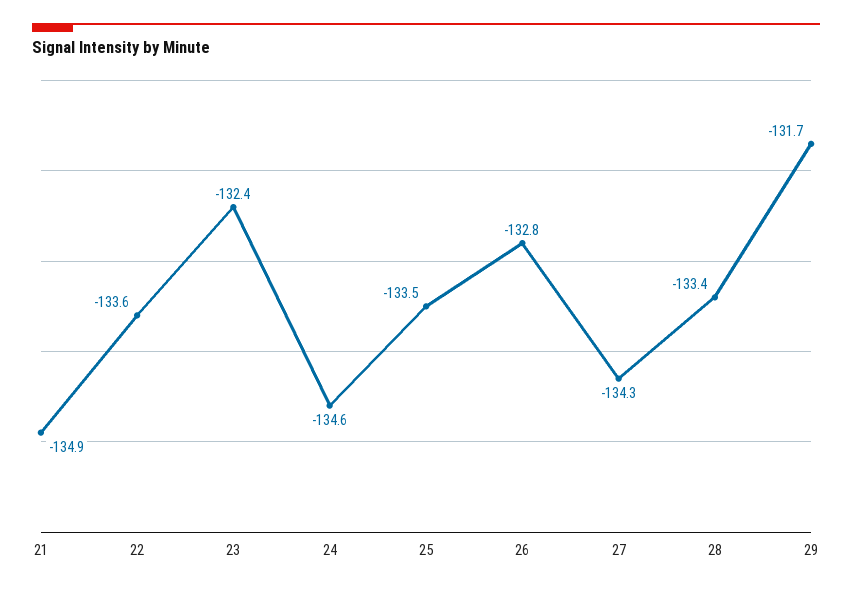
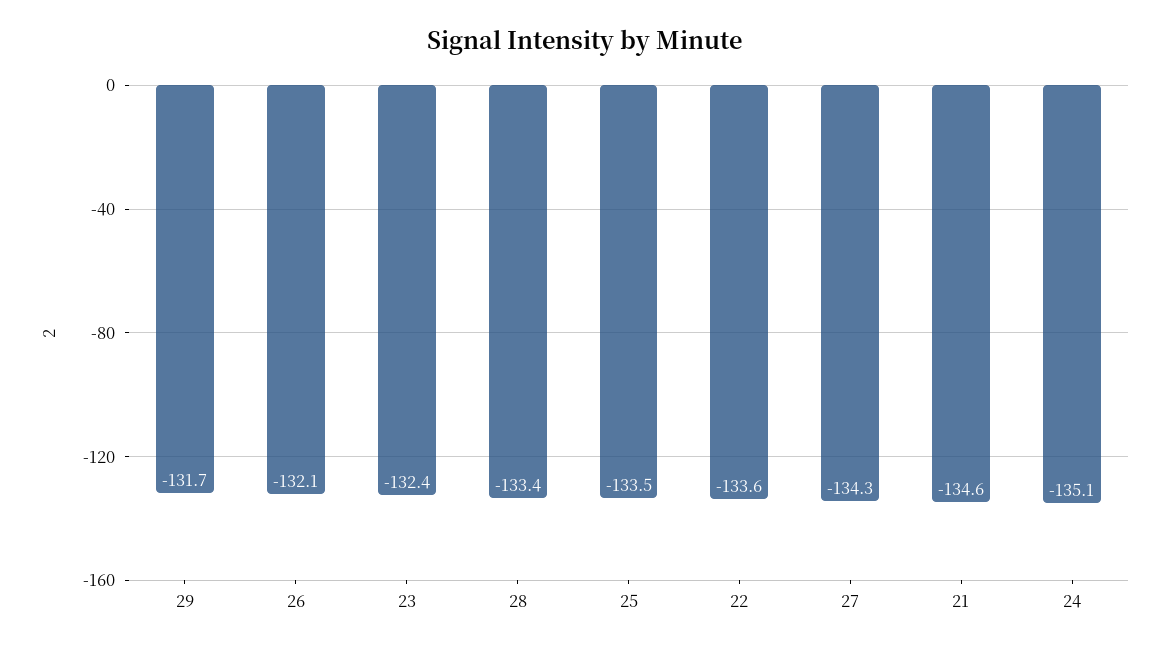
21: -134.9 -> -134.6
24: -134.6 -> -135.1
26: -132.8 -> -132.1

